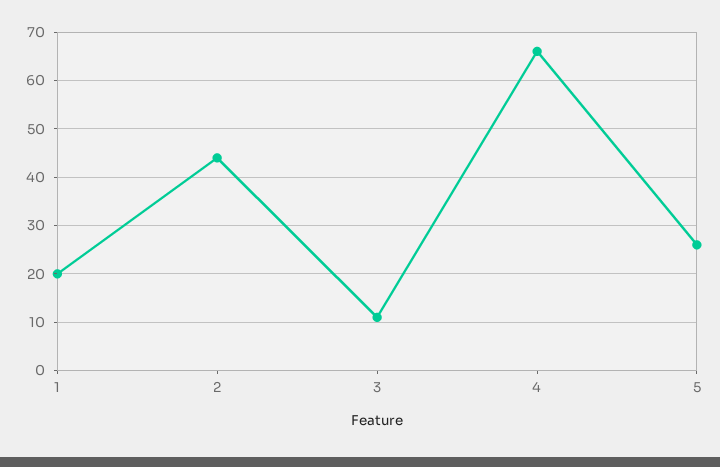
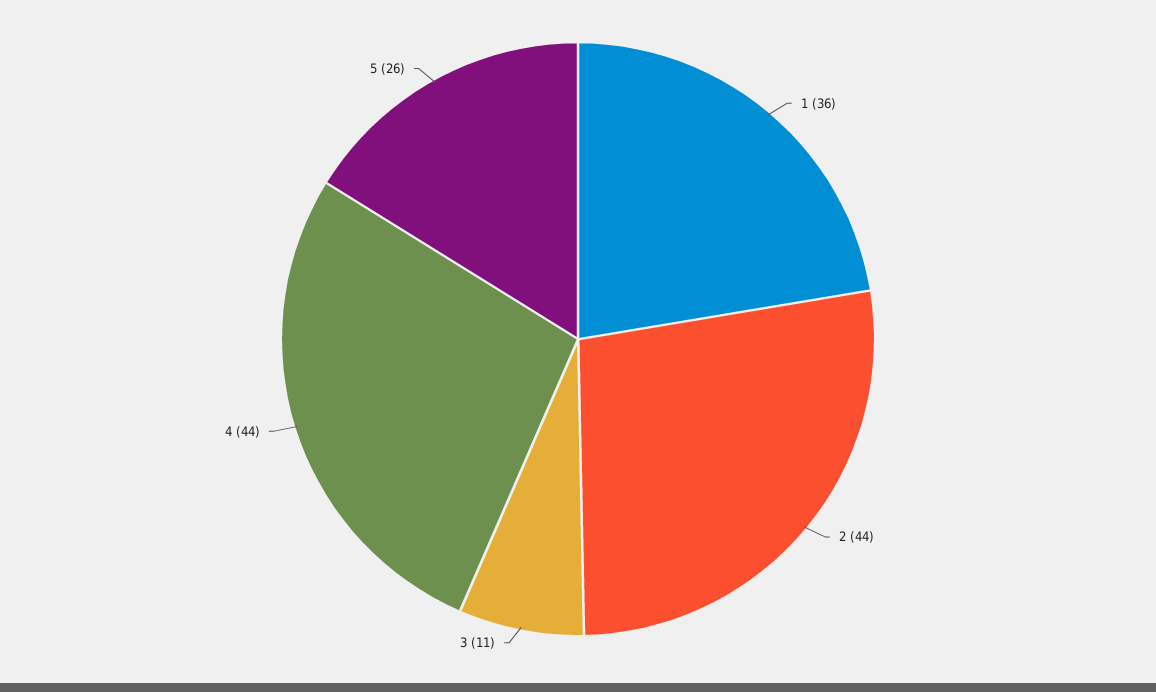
1: 20 -> 36
4: 65 -> 44

